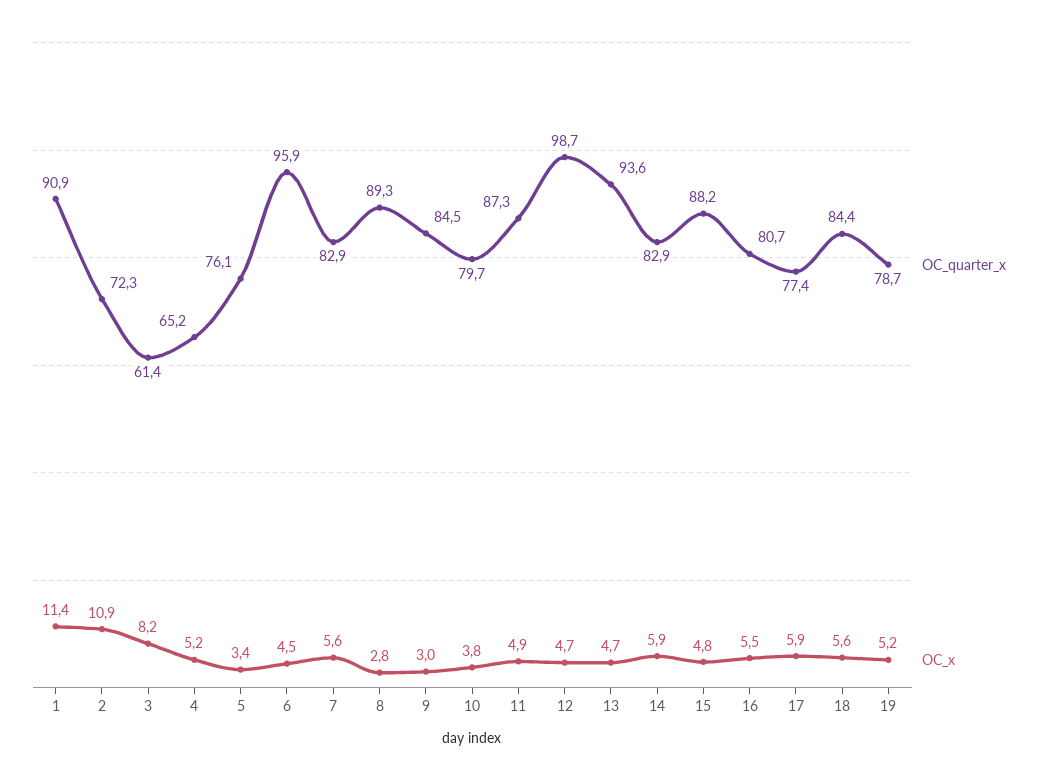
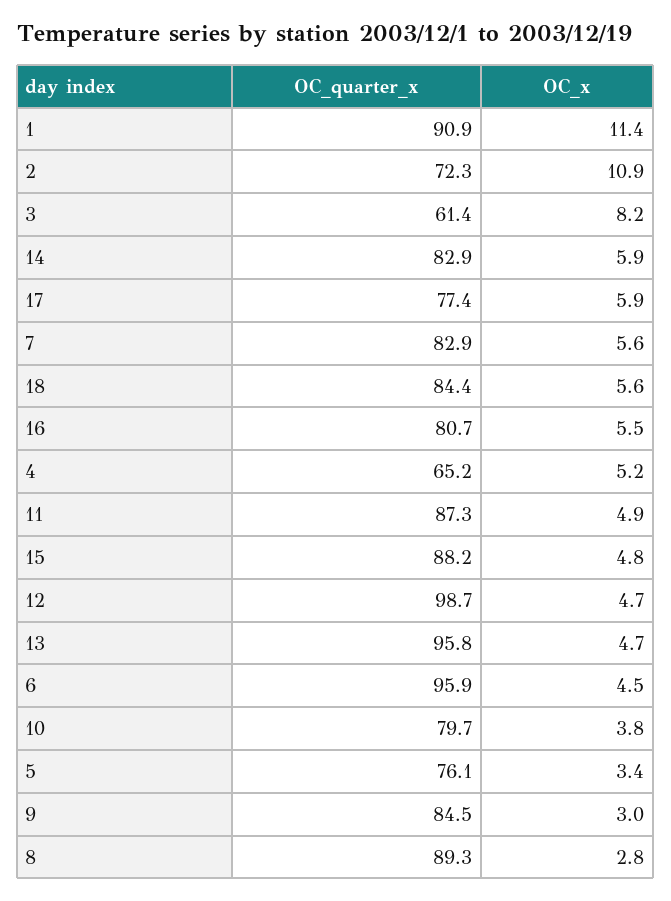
OC_quarter_x, 13: 93.6 -> 95.8
OC_quarter_x, 19: 78.7 -> none
OC_x, 19: 5.2 -> none

